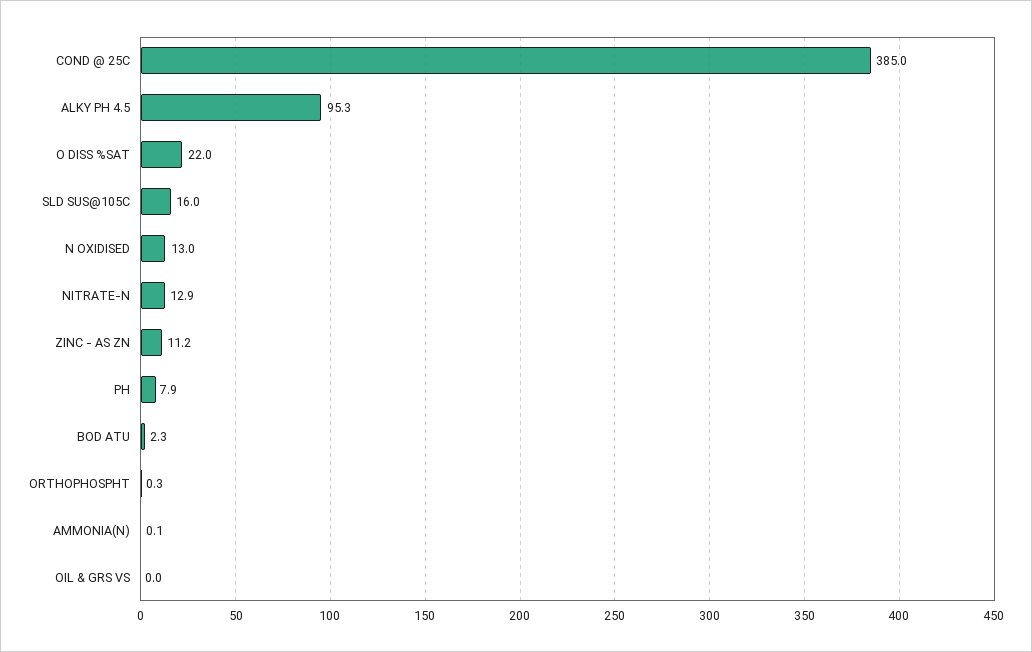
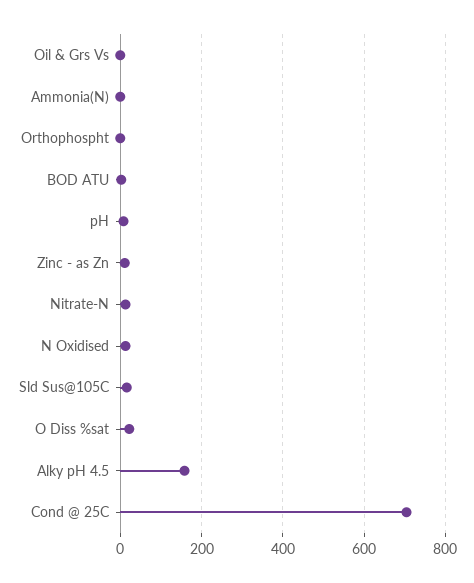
COND @ 25C: 385 -> 700
ALKY PH 4.5: 95.3 -> 160

